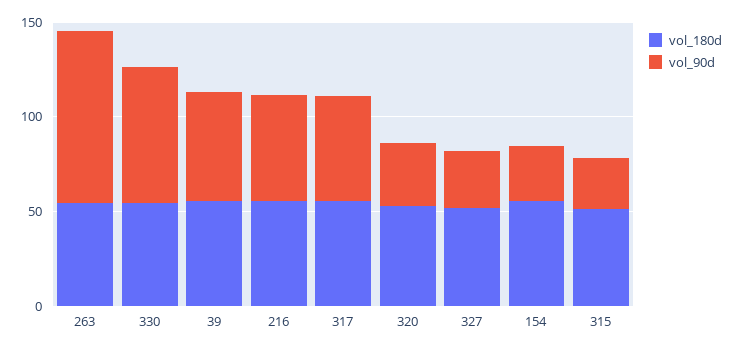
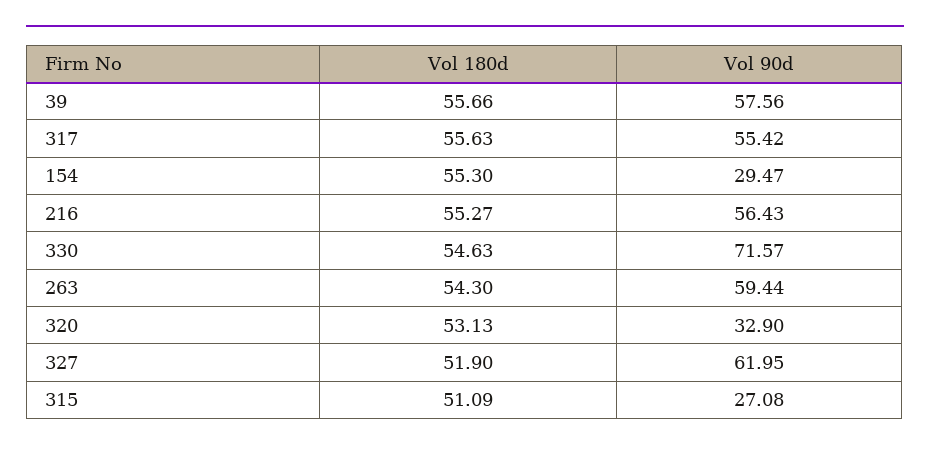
vol_90d, 263: 90 -> 59.44
vol_90d, 327: 30 -> 61.95

